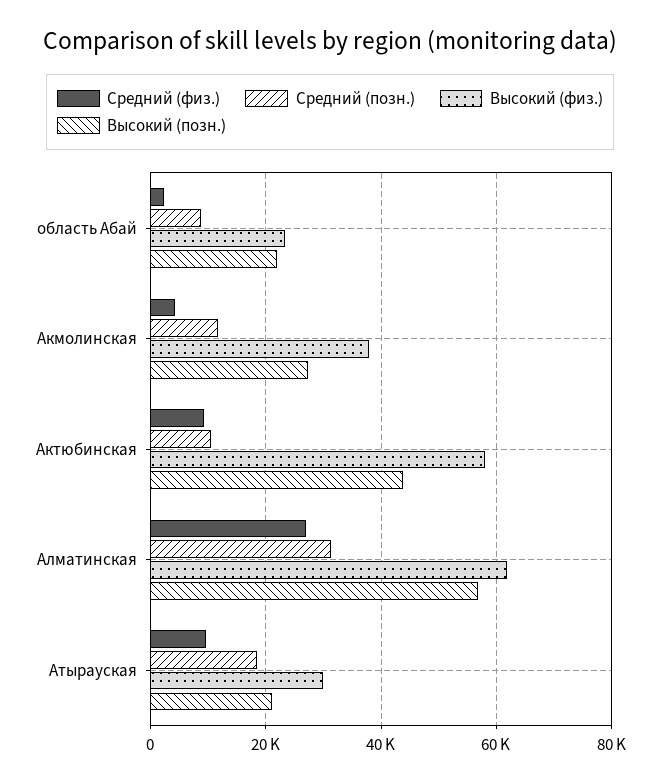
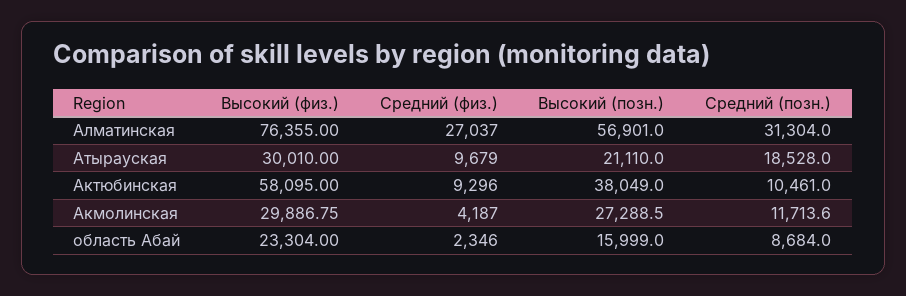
Высокий (позн.), область Абай: 22000 -> 15999
Высокий (физ.), Акмолинская: 38000 -> 29886.75
Высокий (позн.), Актюбинская: 44000 -> 38049
Высокий (физ.), Алматинская: 62000 -> 76355

